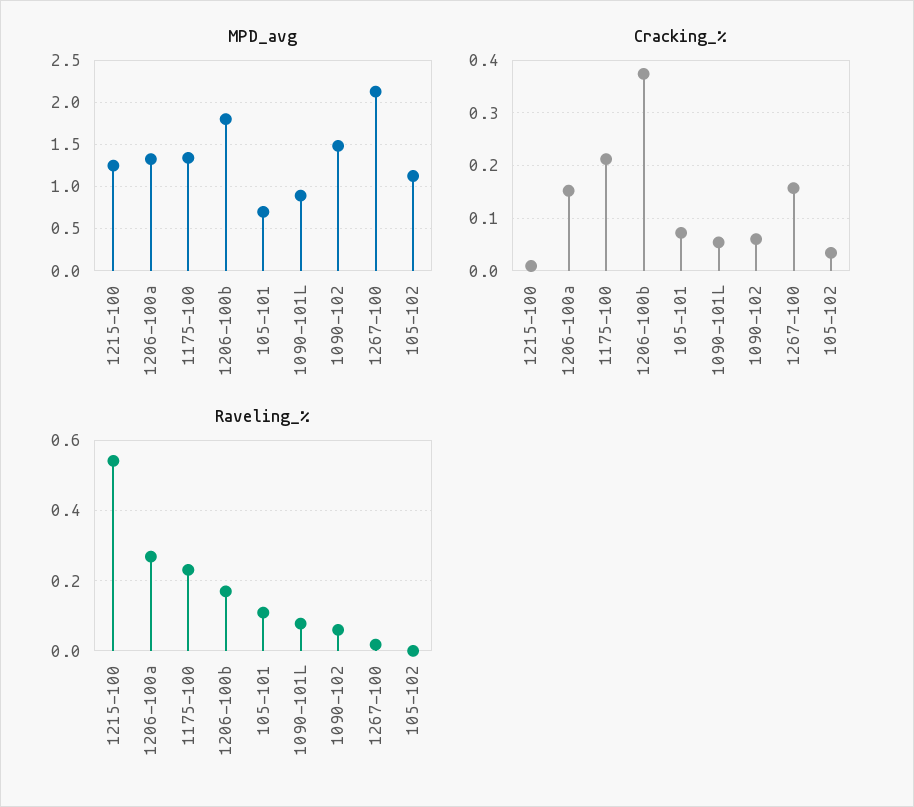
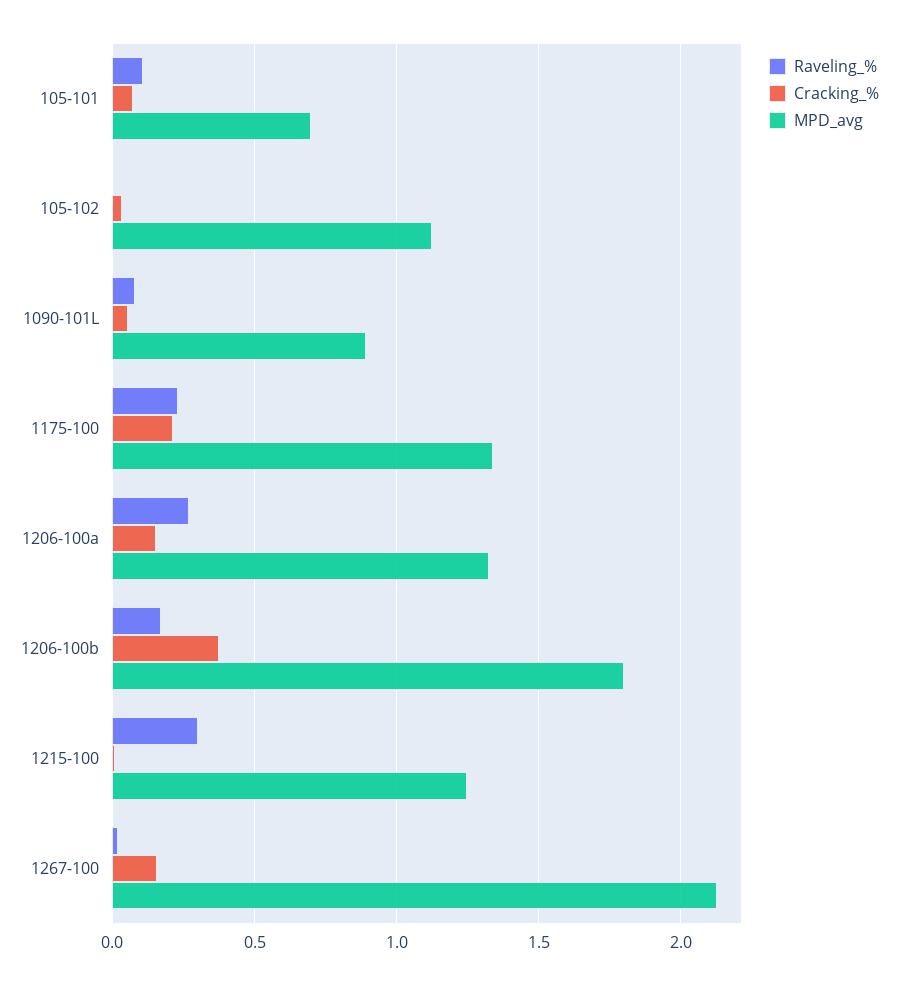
MPD_avg, 1090-102: 1.5 -> none
Cracking_%, 1090-102: 0.06 -> none
Raveling_%, 1215-100: 0.54 -> 0.3
Raveling_%, 1090-102: 0.06 -> none

